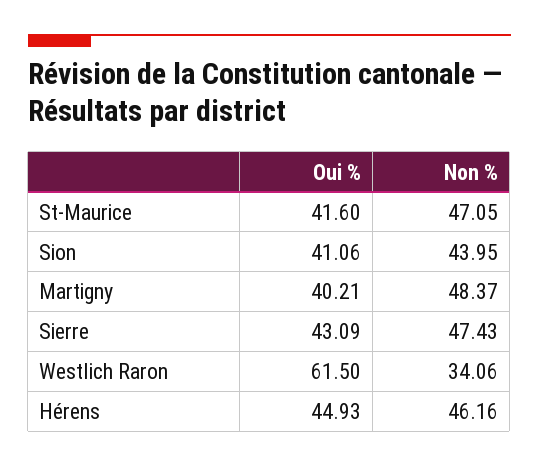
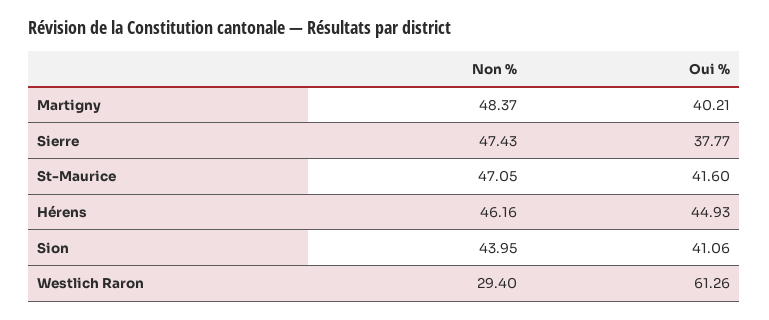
Oui %, Sierre: 43.09 -> 37.77
Oui %, Westlich Raron: 61.5 -> 61.26
Non %, Westlich Raron: 34.06 -> 29.4

